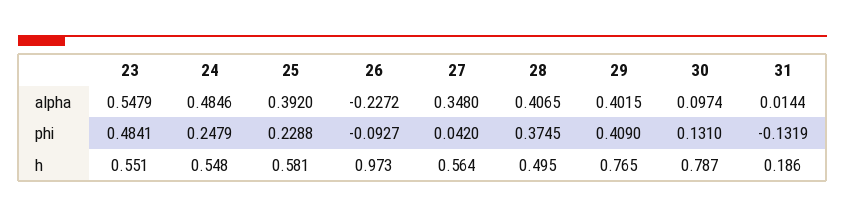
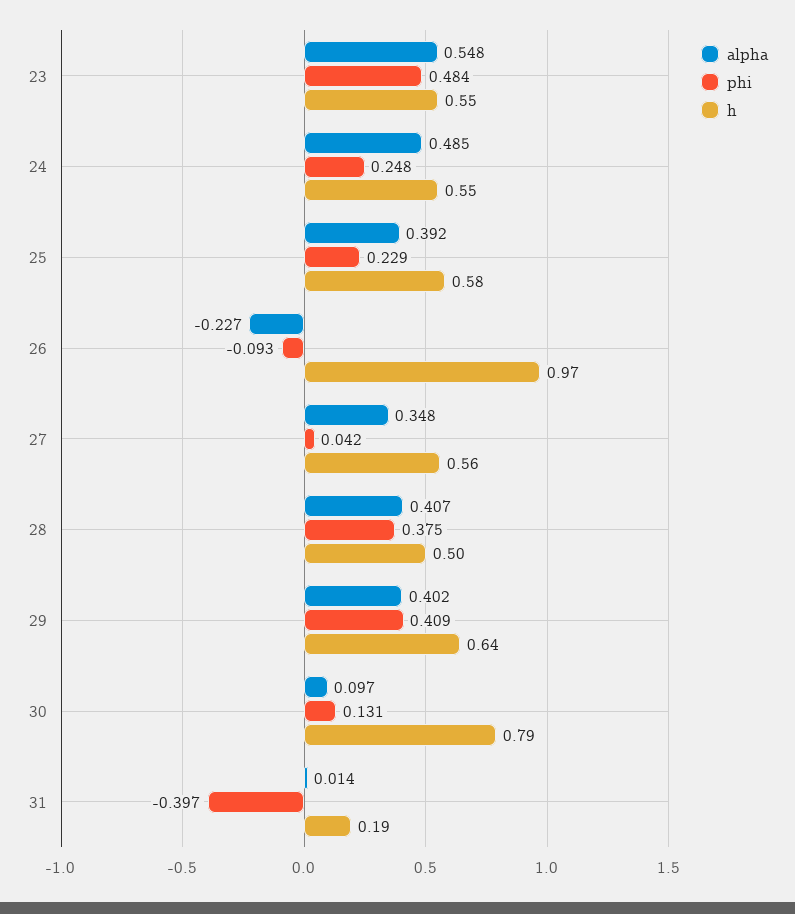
phi, 31: -0.1319 -> -0.397
h, 29: 0.765 -> 0.64

